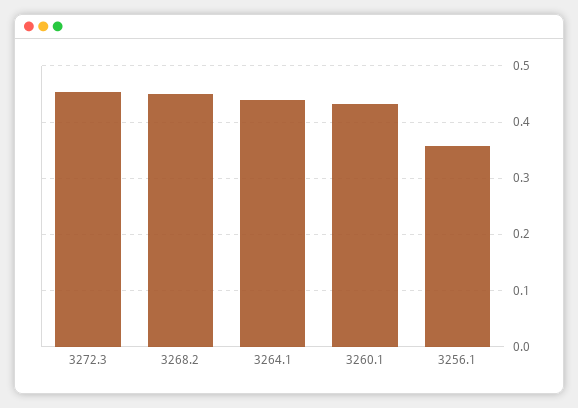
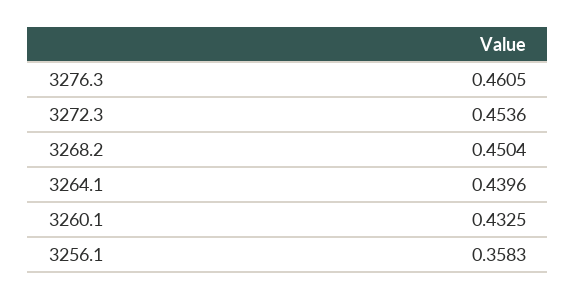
3276.3: none -> 0.4605

